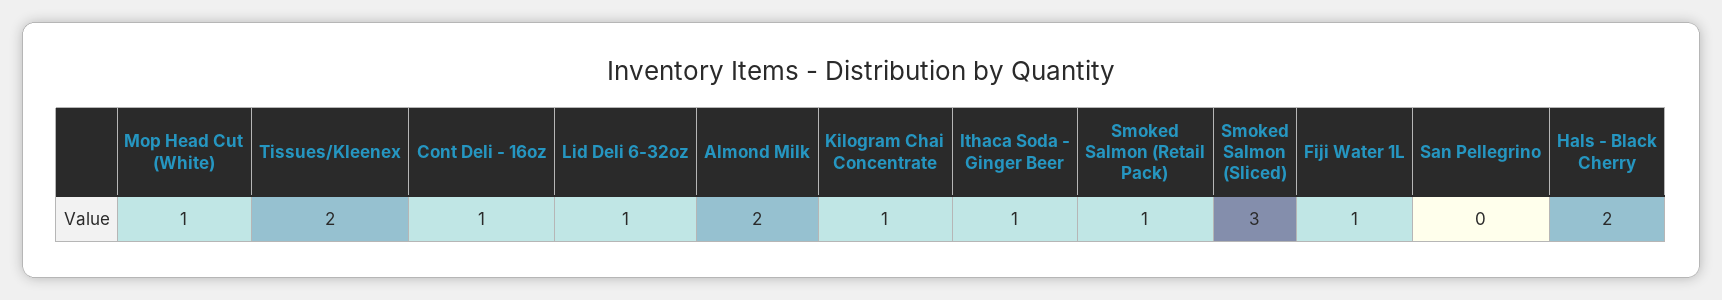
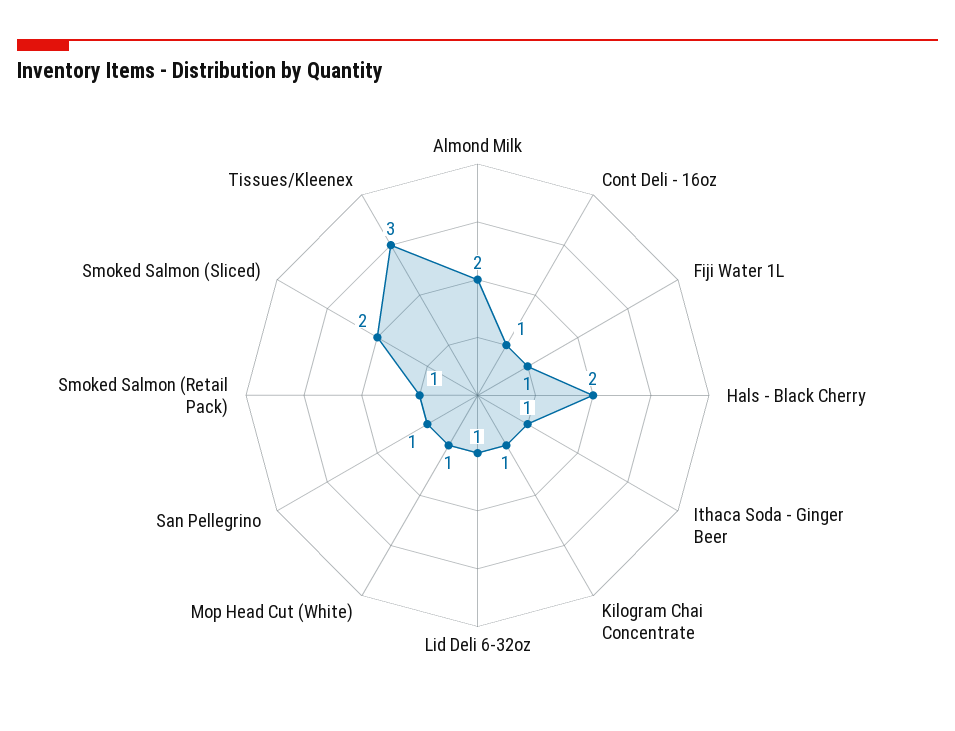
Tissues/Kleenex: 2 -> 3
Smoked Salmon (Sliced): 3 -> 2
San Pellegrino: 0 -> 1

